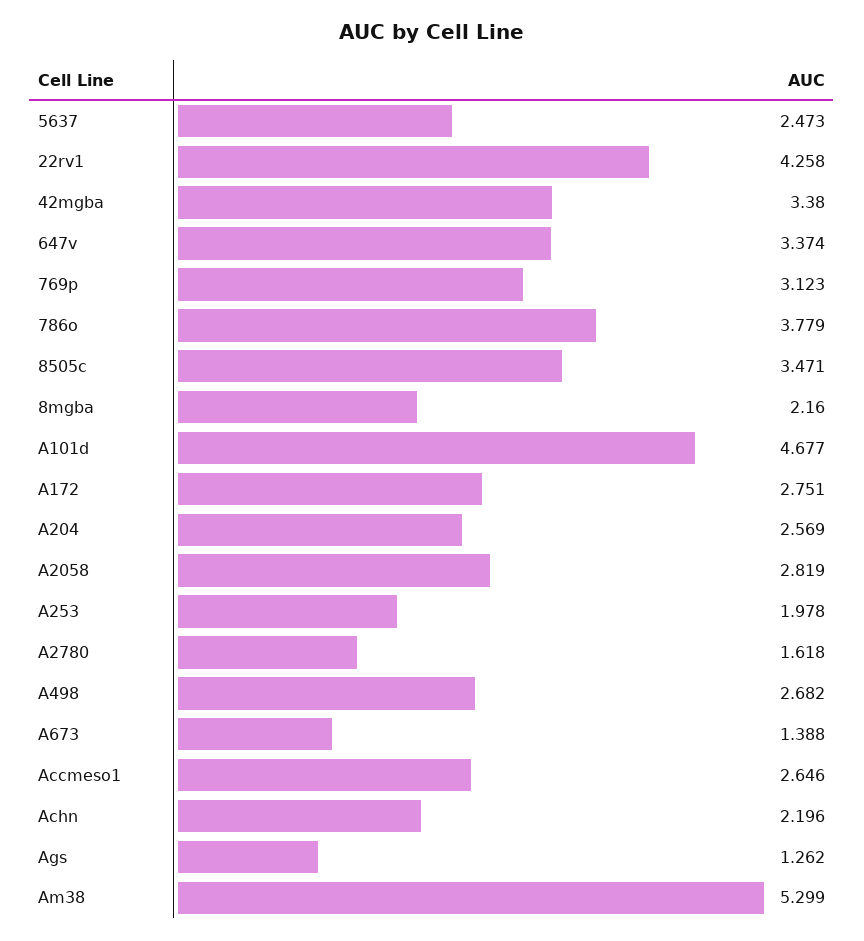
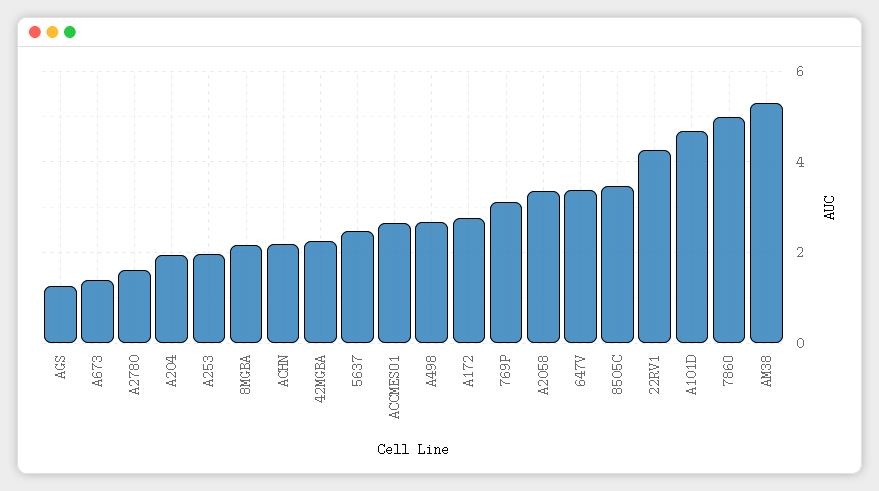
42mgba: 3.38 -> 2.2
786o: 3.779 -> 5
A204: 2.569 -> 2
A2058: 2.819 -> 3.4

